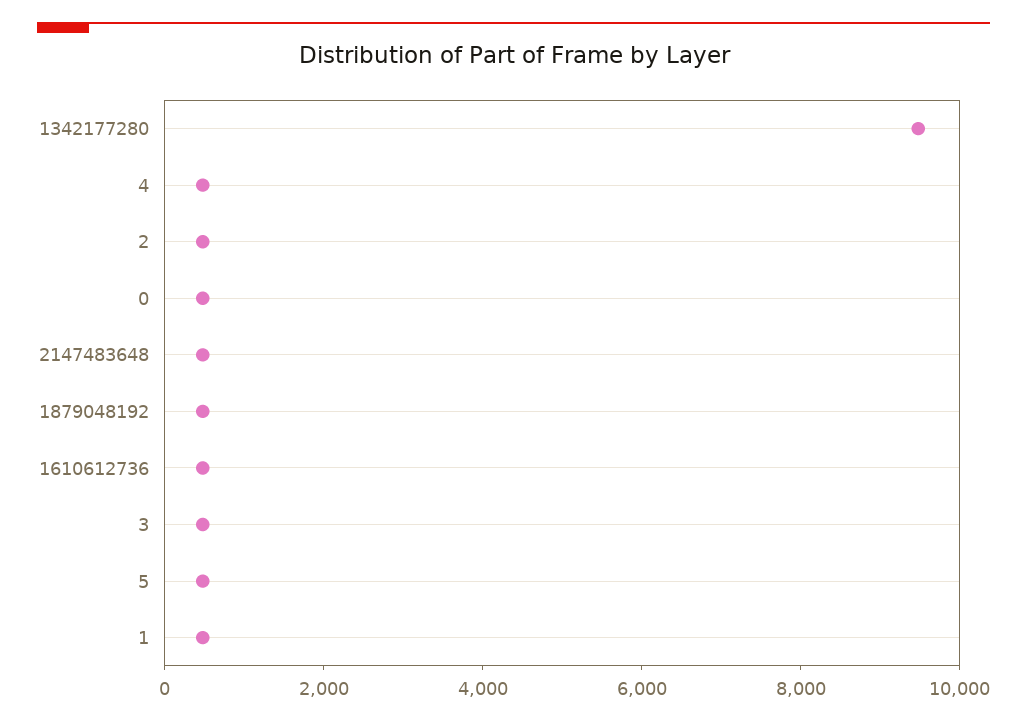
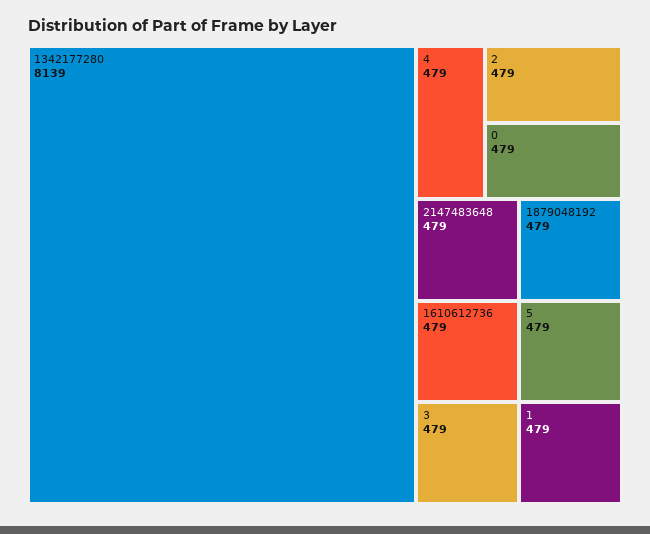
1342177280: 9500 -> 8139

